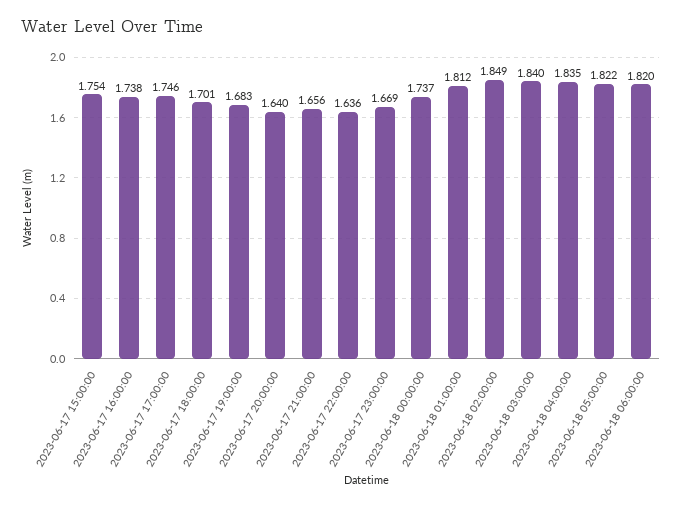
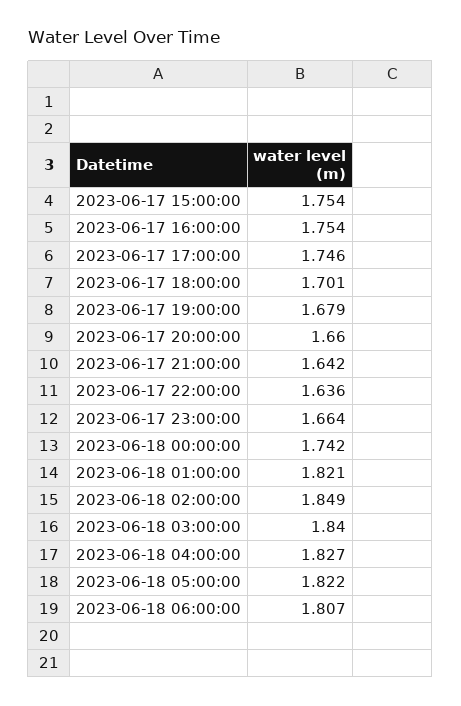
2023-06-17 16:00:00: 1.738 -> 1.754
2023-06-17 19:00:00: 1.683 -> 1.679
2023-06-17 20:00:00: 1.64 -> 1.66
2023-06-17 21:00:00: 1.656 -> 1.642
2023-06-17 23:00:00: 1.669 -> 1.664
2023-06-18 00:00:00: 1.737 -> 1.742
2023-06-18 01:00:00: 1.812 -> 1.821
2023-06-18 04:00:00: 1.835 -> 1.827
2023-06-18 06:00:00: 1.82 -> 1.807

